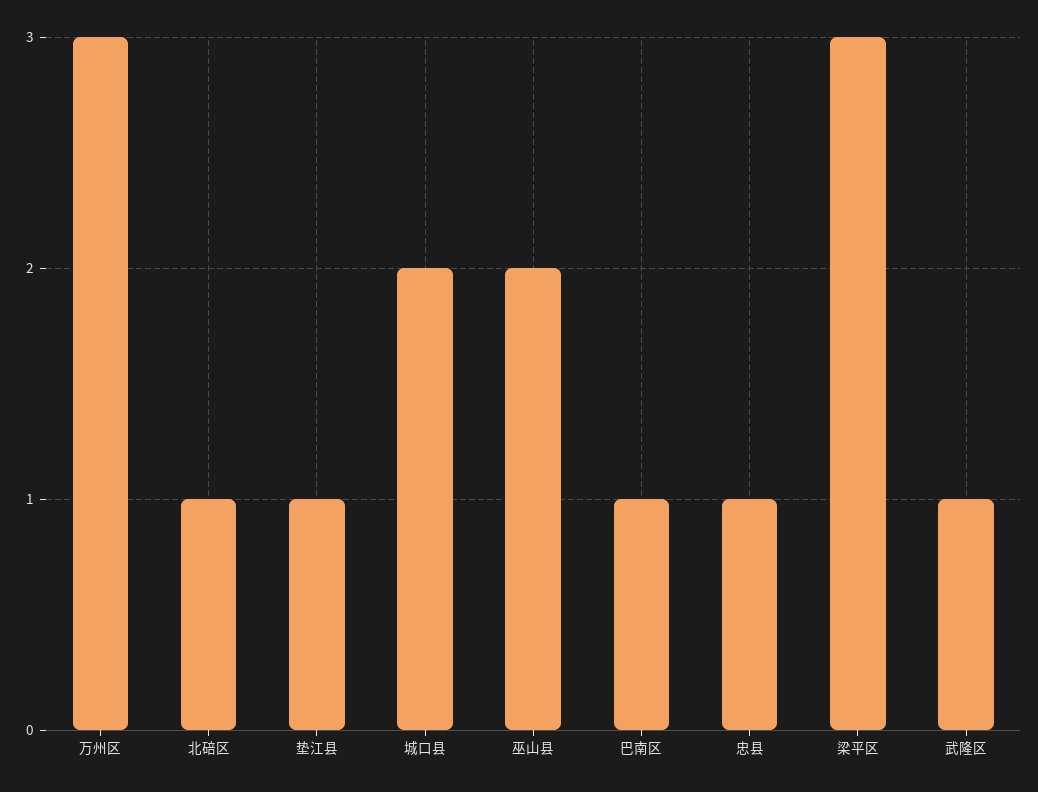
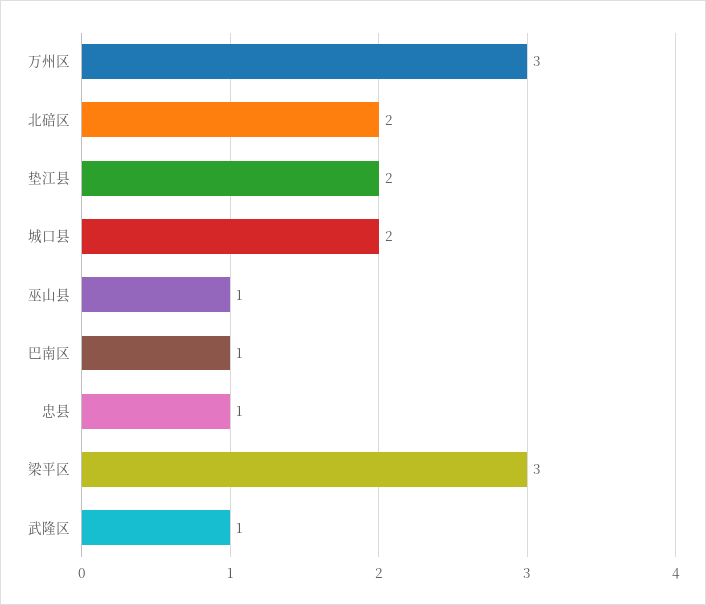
北碚区: 1 -> 2
垫江县: 1 -> 2
巫山县: 2 -> 1

